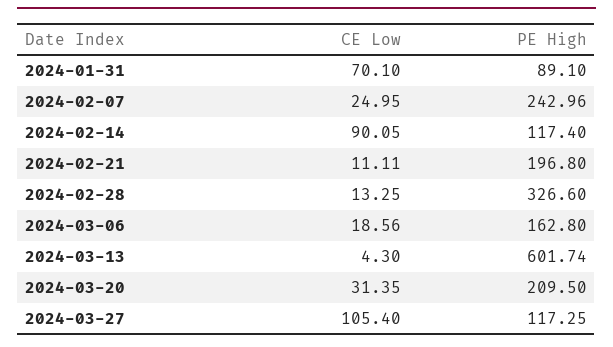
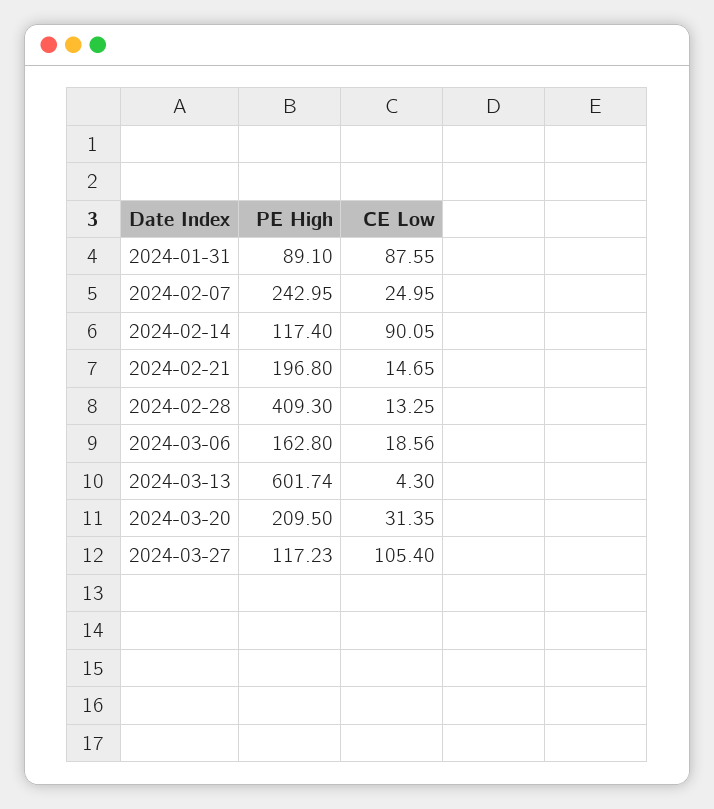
CE Low, 2024-01-31: 70.1 -> 87.55
PE High, 2024-02-07: 242.96 -> 242.95
CE Low, 2024-02-21: 11.11 -> 14.65
PE High, 2024-02-28: 326.6 -> 409.3
PE High, 2024-03-27: 117.25 -> 117.23

